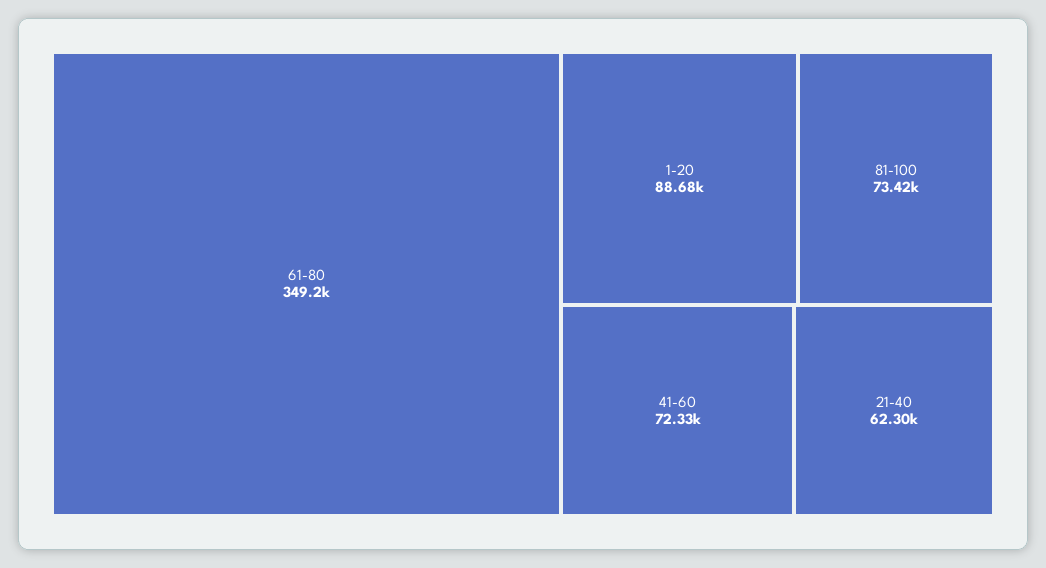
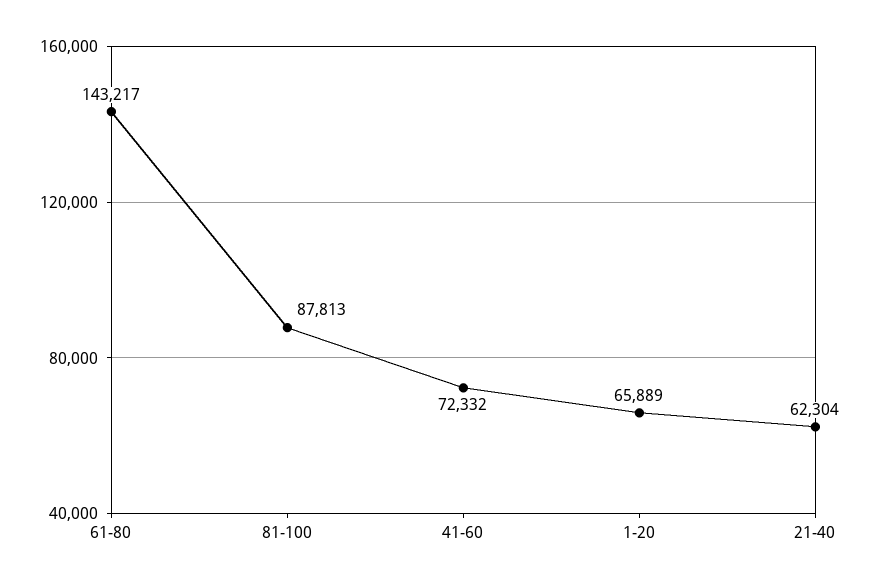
61-80: 349200 -> 143217
1-20: 88680 -> 65889
81-100: 73420 -> 87813

